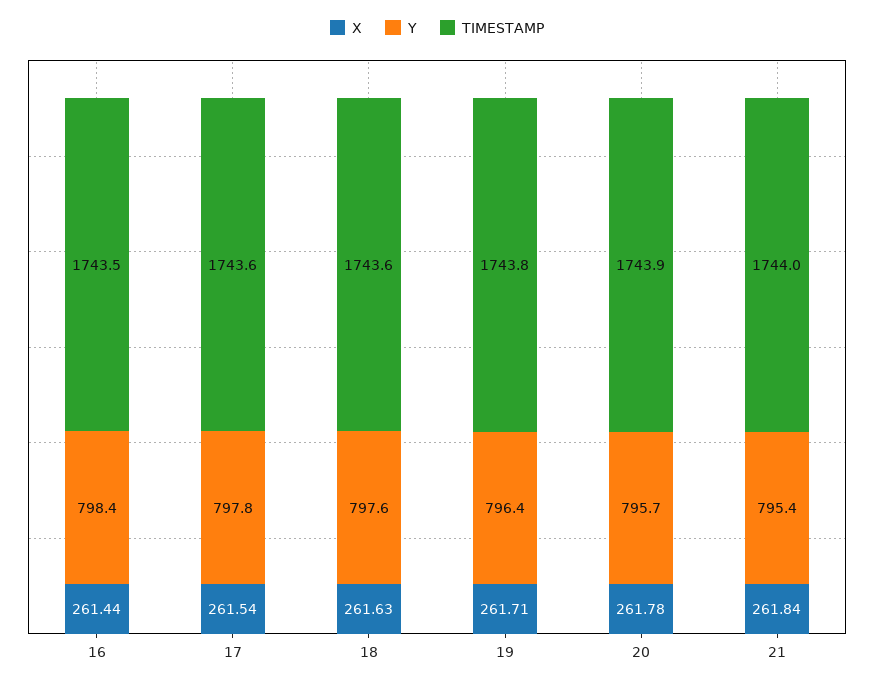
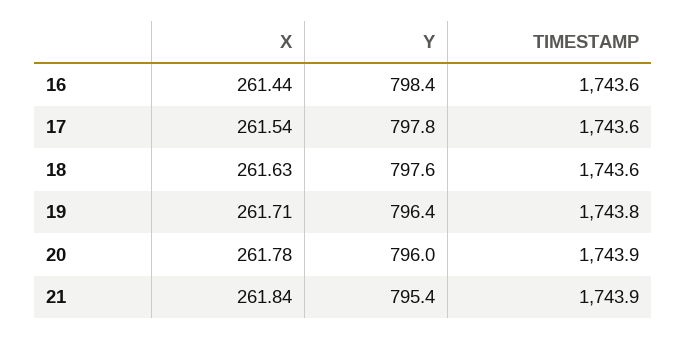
TIMESTAMP, 16: 1743.5 -> 1743.6
Y, 20: 795.7 -> 796
TIMESTAMP, 21: 1744 -> 1743.9

